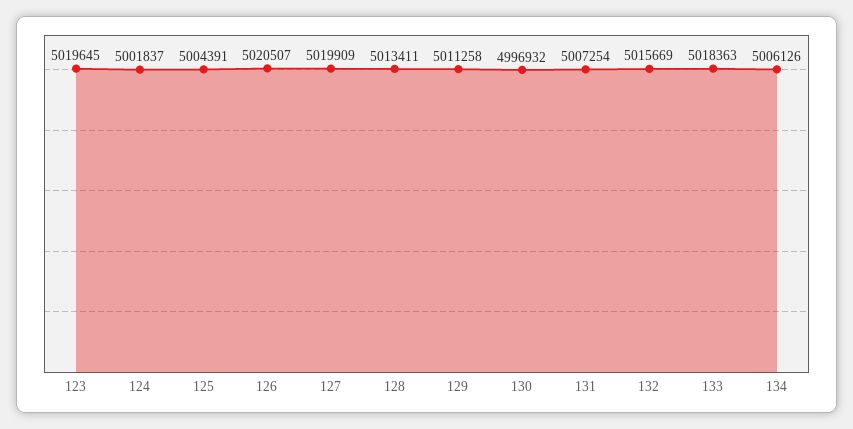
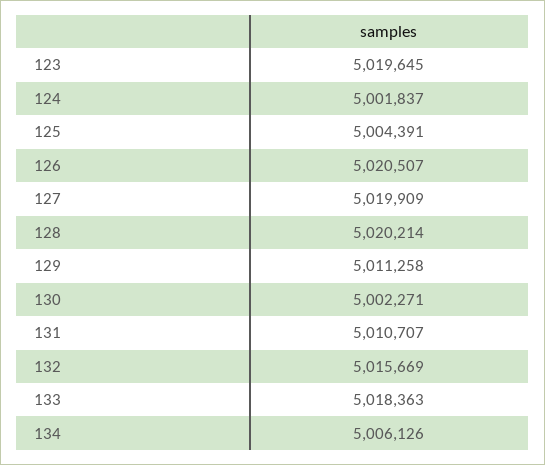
128: 5013411 -> 5020214
130: 4996932 -> 5002271
131: 5007254 -> 5010707

